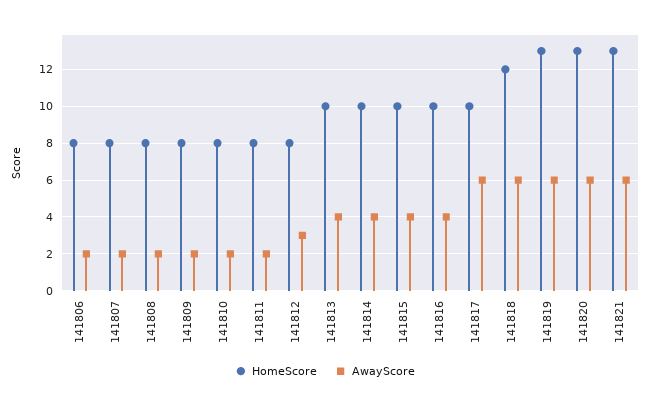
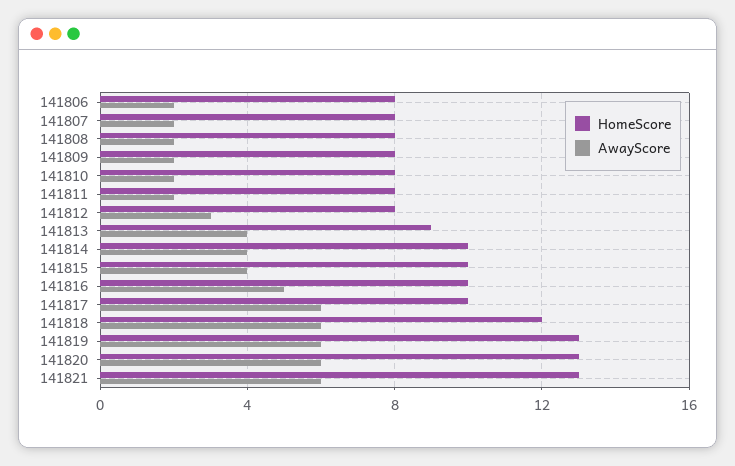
HomeScore, 141813: 10 -> 9
AwayScore, 141816: 4 -> 5

